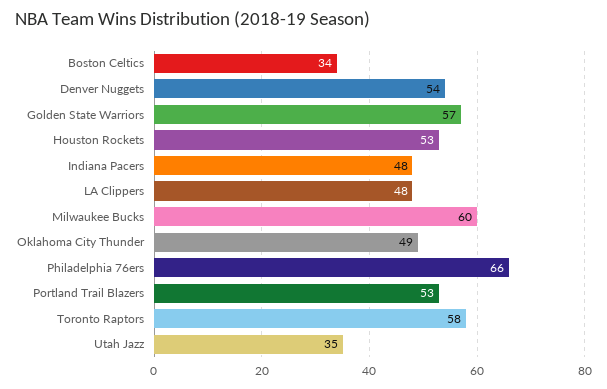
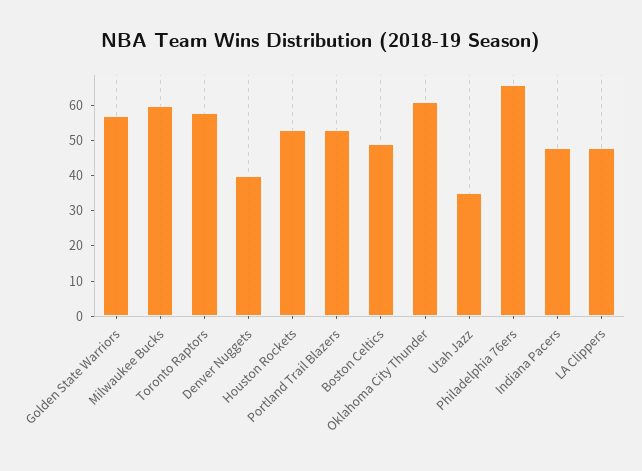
Boston Celtics: 34 -> 50
Denver Nuggets: 54 -> 40
Oklahoma City Thunder: 49 -> 60

